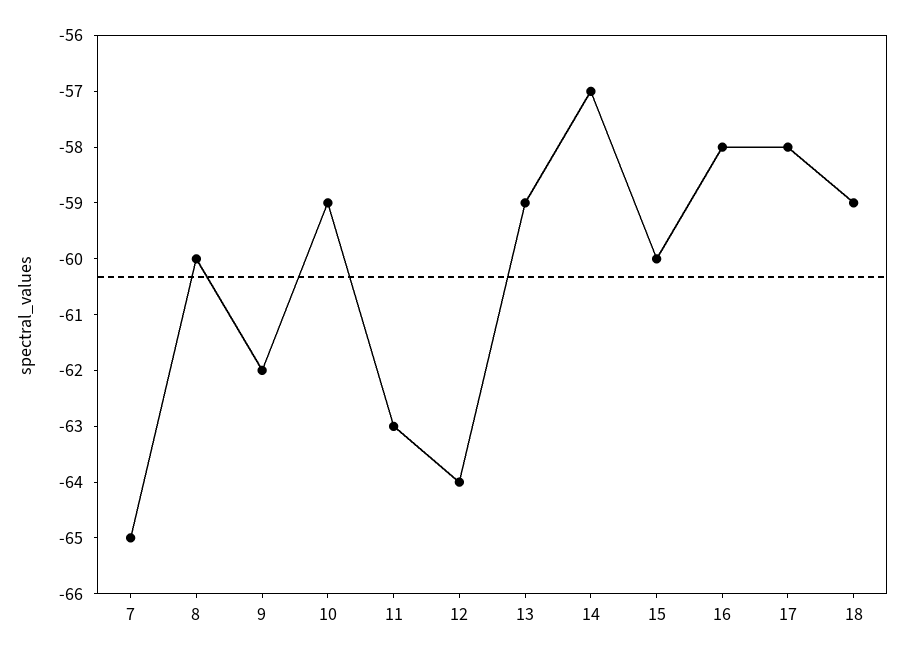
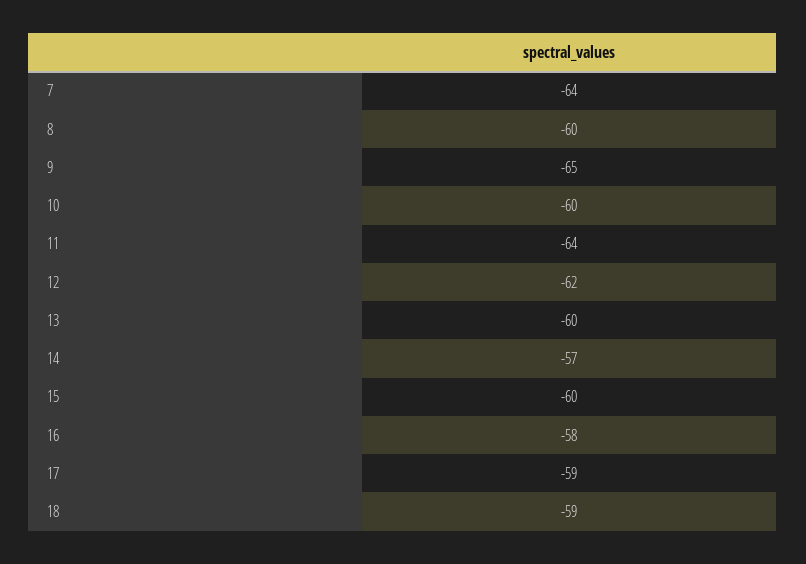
7: -65 -> -64
9: -62 -> -65
10: -59 -> -60
11: -63 -> -64
12: -64 -> -62
13: -59 -> -60
17: -58 -> -59

